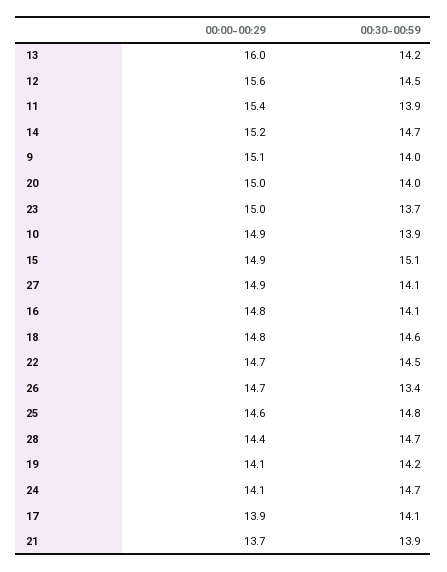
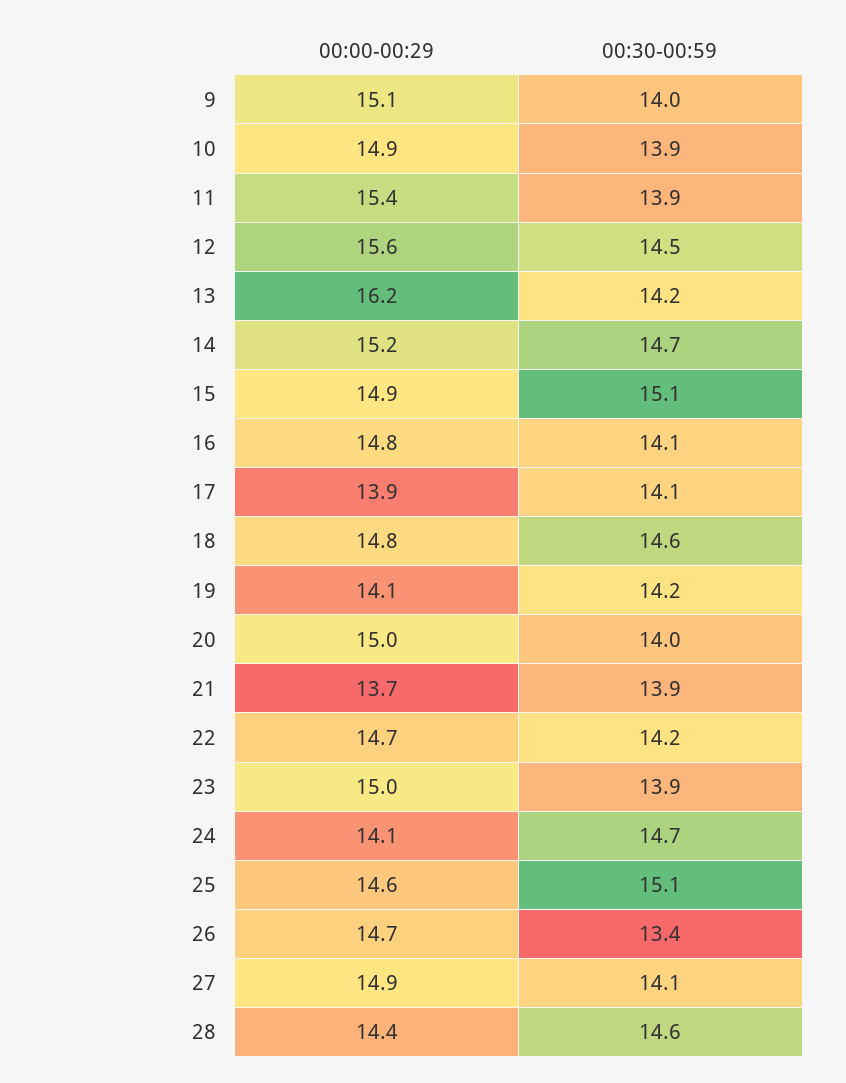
00:00-00:29, 13: 16 -> 16.2
00:30-00:59, 23: 13.7 -> 13.9
00:30-00:59, 22: 14.5 -> 14.2
00:30-00:59, 25: 14.8 -> 15.1
00:30-00:59, 28: 14.7 -> 14.6

